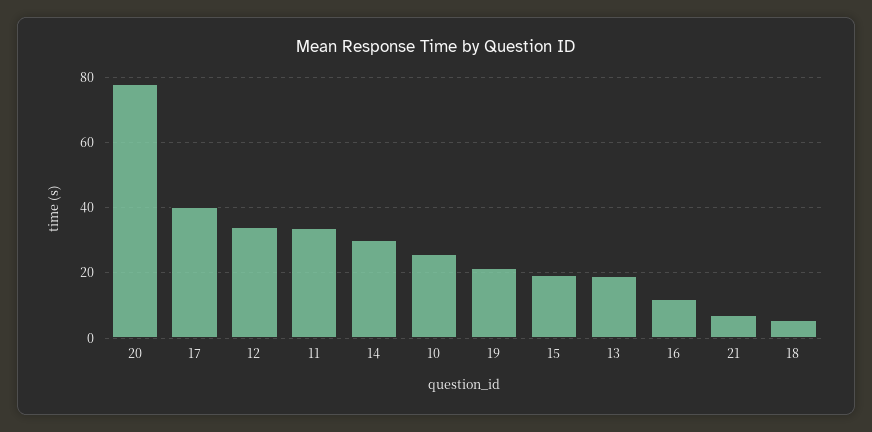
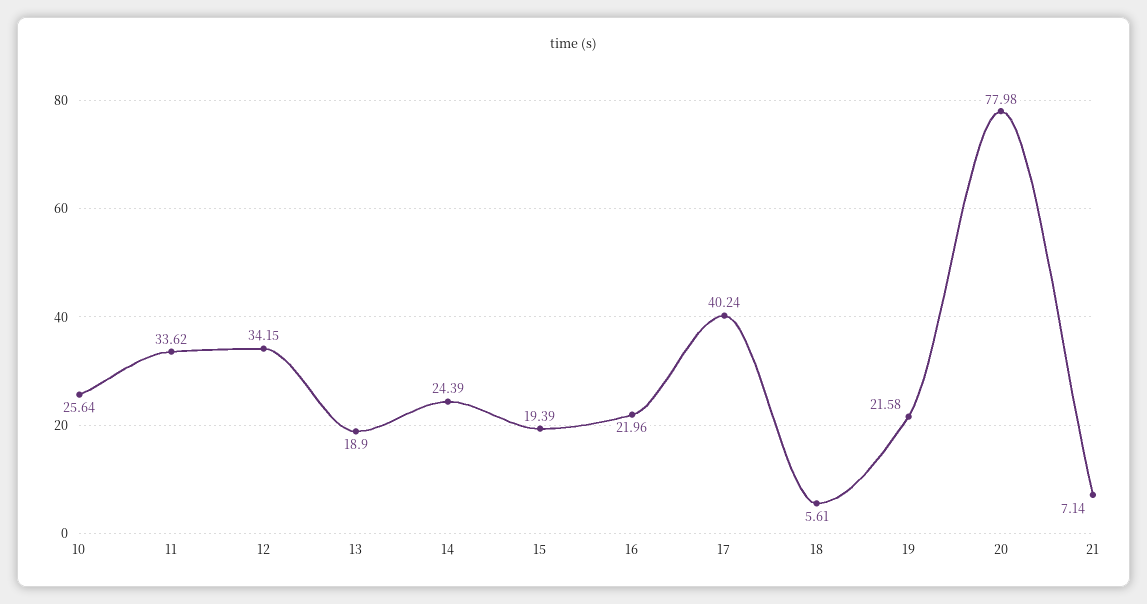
14: 30 -> 24.39
16: 12 -> 21.96

